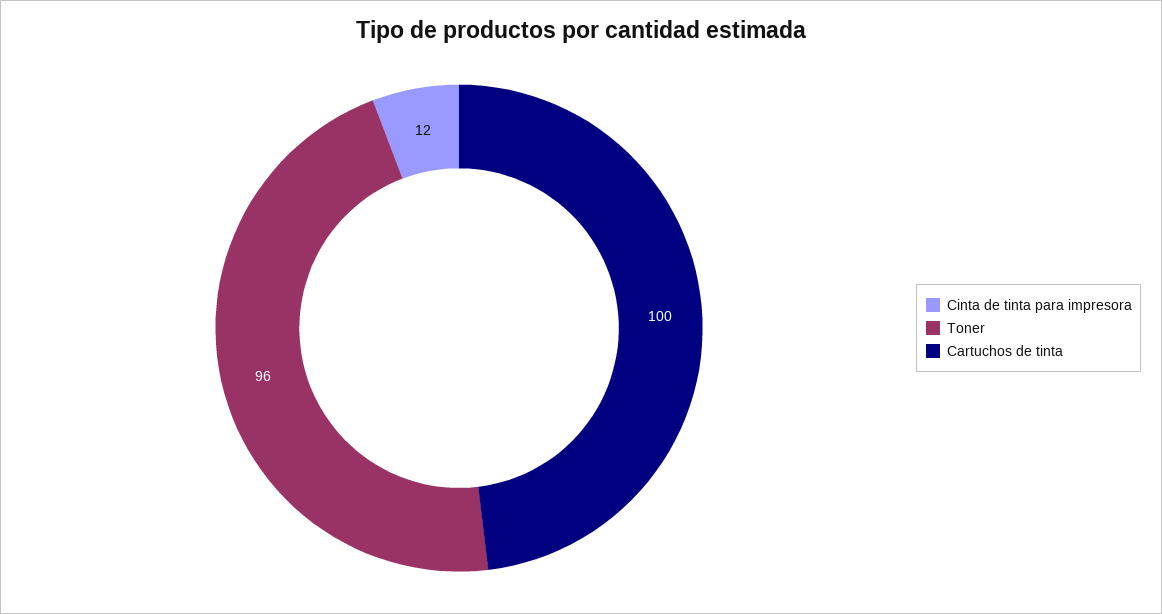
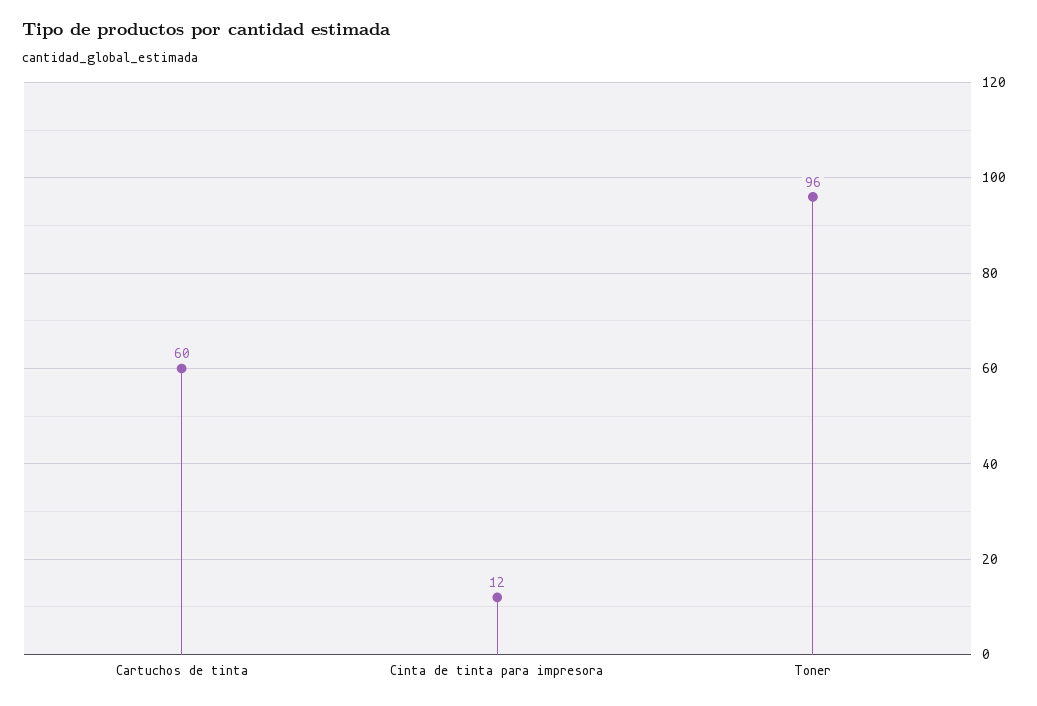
Cartuchos de tinta: 100 -> 60

